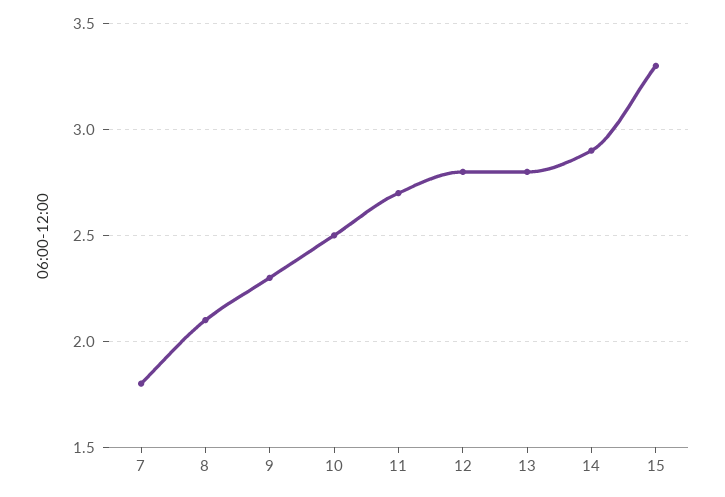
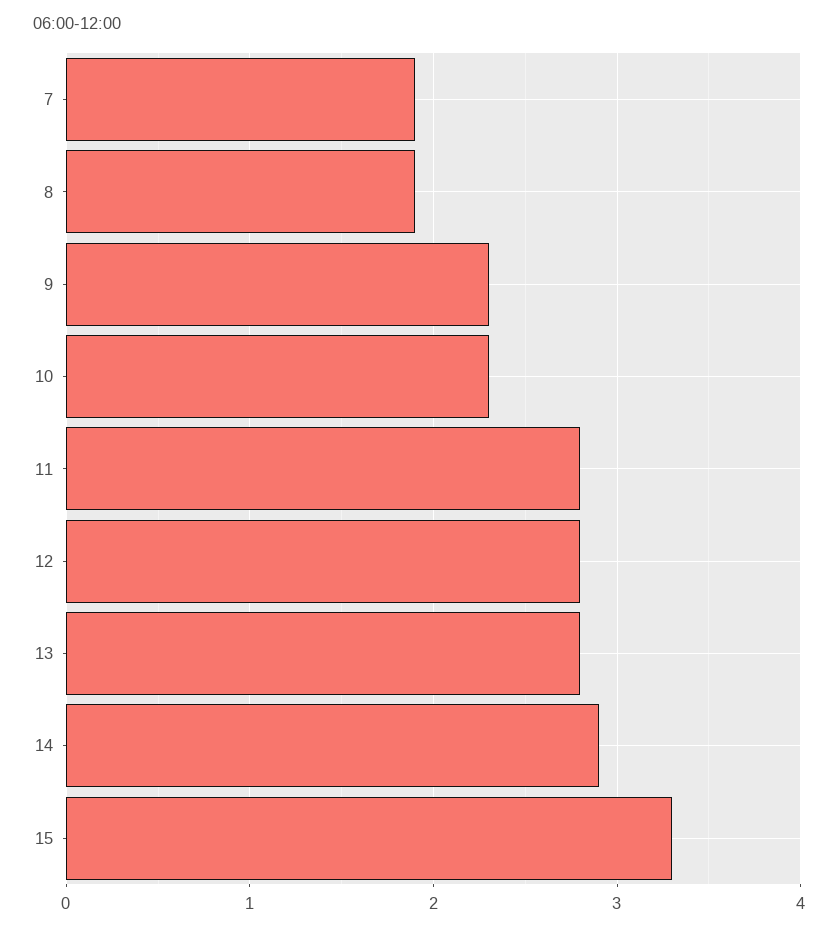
7: 1.8 -> 1.9
8: 2.1 -> 1.9
10: 2.5 -> 2.3
11: 2.7 -> 2.8

